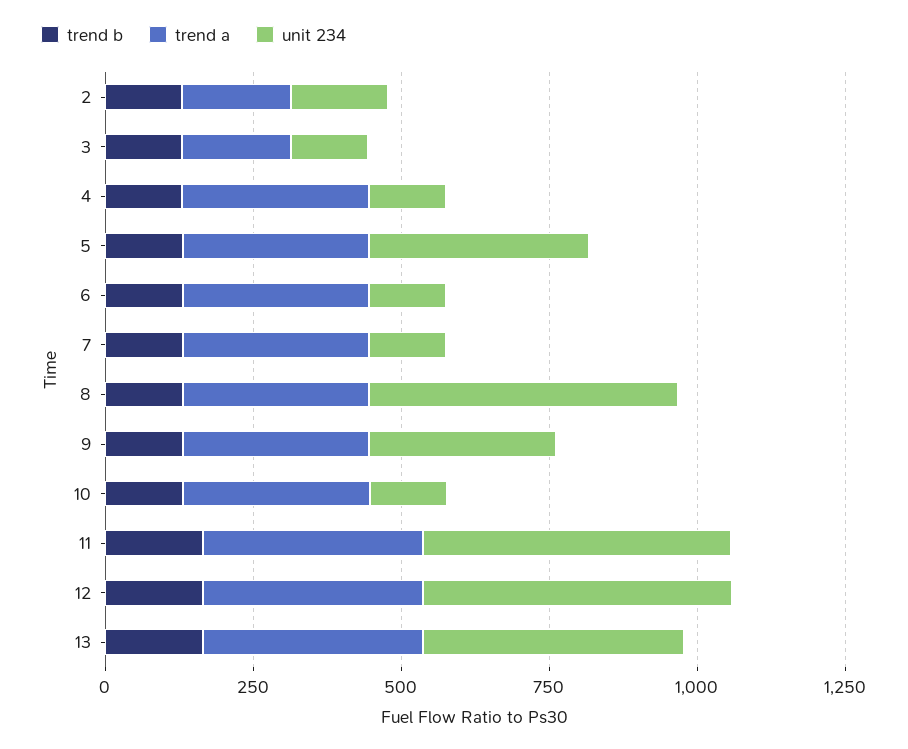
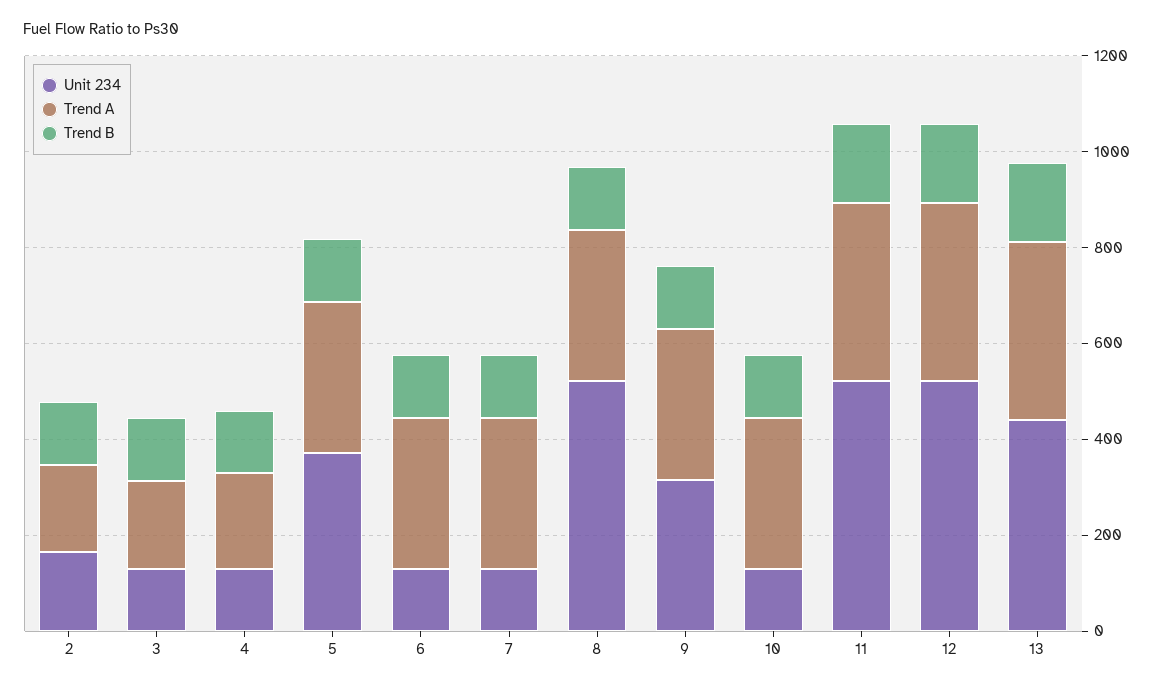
trend a, 4: 300 -> 200

